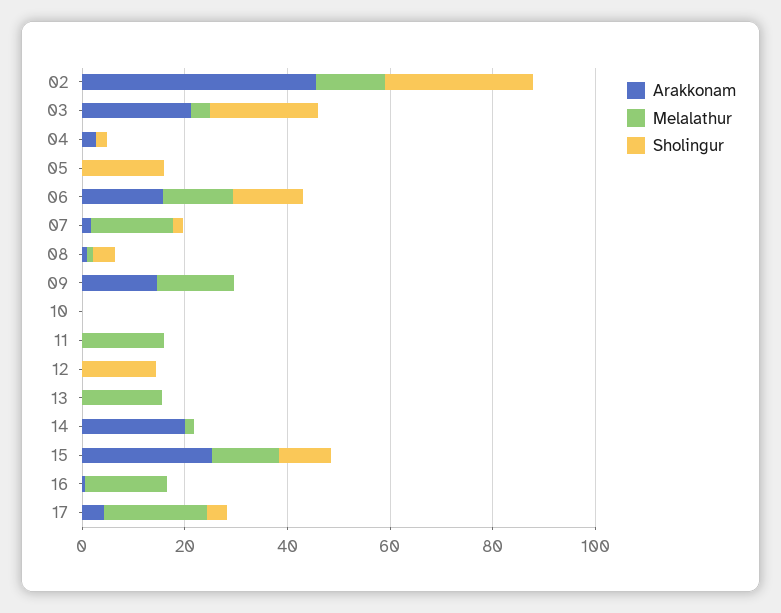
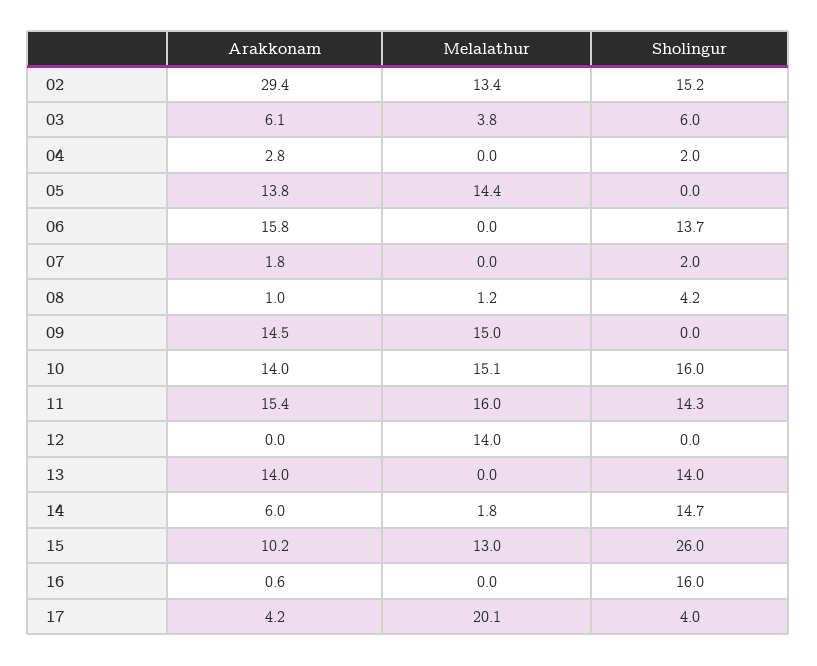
Arakkonam, 02: 45 -> 29.4
Sholingur, 02: 30 -> 15.2
Arakkonam, 03: 20 -> 6.1
Sholingur, 03: 20 -> 6
Arakkonam, 05: 0 -> 13.8
Melalathur, 05: 0 -> 14.4
Sholingur, 05: 15 -> 0
Melalathur, 06: 15 -> 0
Melalathur, 07: 15 -> 0
Arakkonam, 10: 0 -> 14
Melalathur, 10: 0 -> 15.1
Sholingur, 10: 0 -> 16
Arakkonam, 11: 0 -> 15.4
Sholingur, 11: 0 -> 14.3
Melalathur, 12: 0 -> 14
Sholingur, 12: 15 -> 0
Arakkonam, 13: 0 -> 14
Melalathur, 13: 15 -> 0
Sholingur, 13: 0 -> 14
Arakkonam, 14: 20 -> 6
Sholingur, 14: 0 -> 14.7
Arakkonam, 15: 25 -> 10.2
Sholingur, 15: 10 -> 26
Melalathur, 16: 15 -> 0
Sholingur, 16: 0 -> 16

